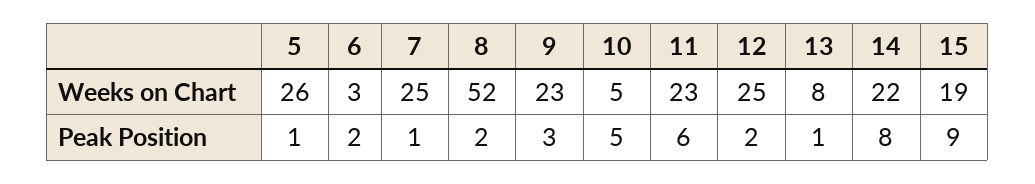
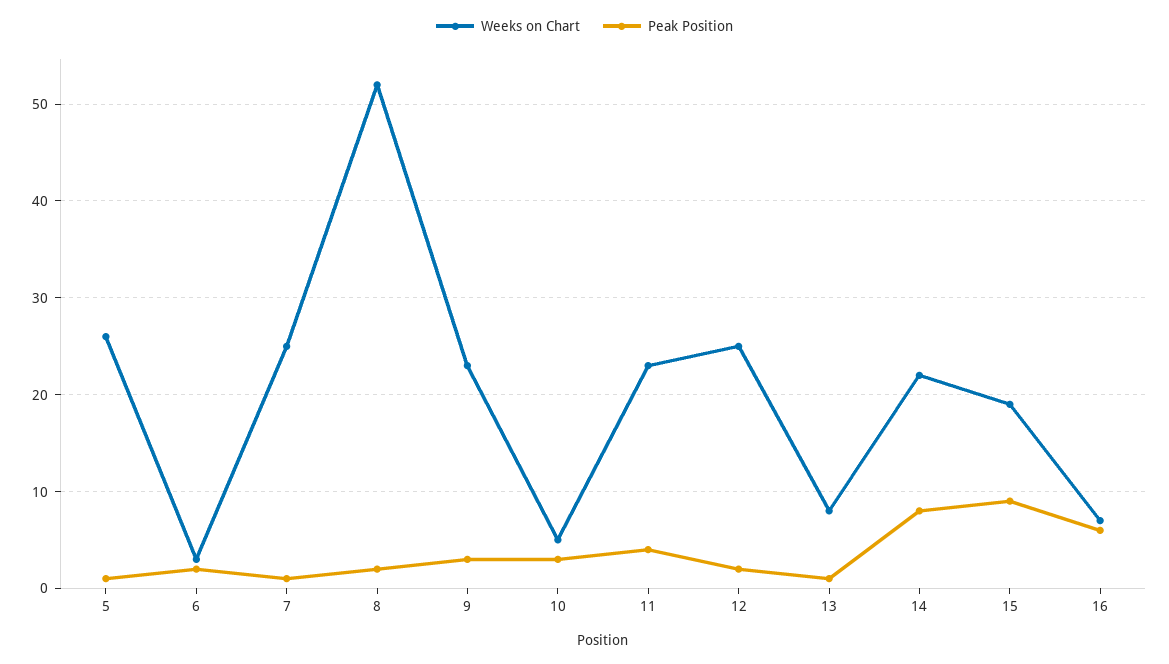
Peak Position, 10: 5 -> 3
Peak Position, 11: 6 -> 4
Weeks on Chart, 16: none -> 7
Peak Position, 16: none -> 6

